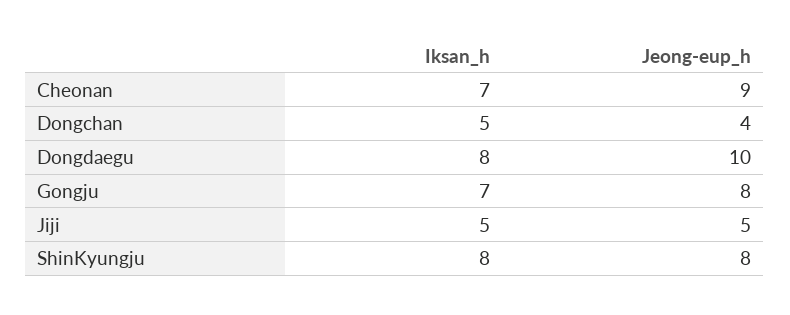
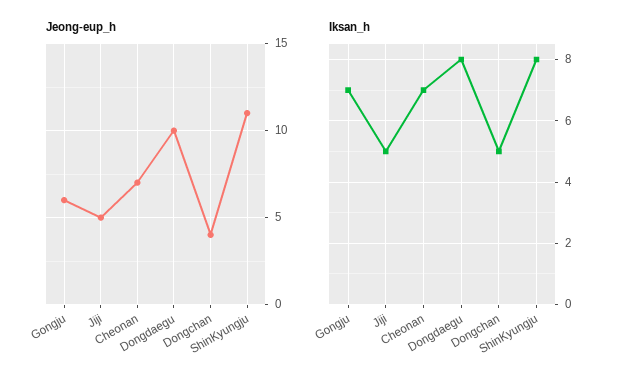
Jeong-eup_h, Cheonan: 9 -> 7
Jeong-eup_h, Gongju: 8 -> 6
Jeong-eup_h, ShinKyungju: 8 -> 11

